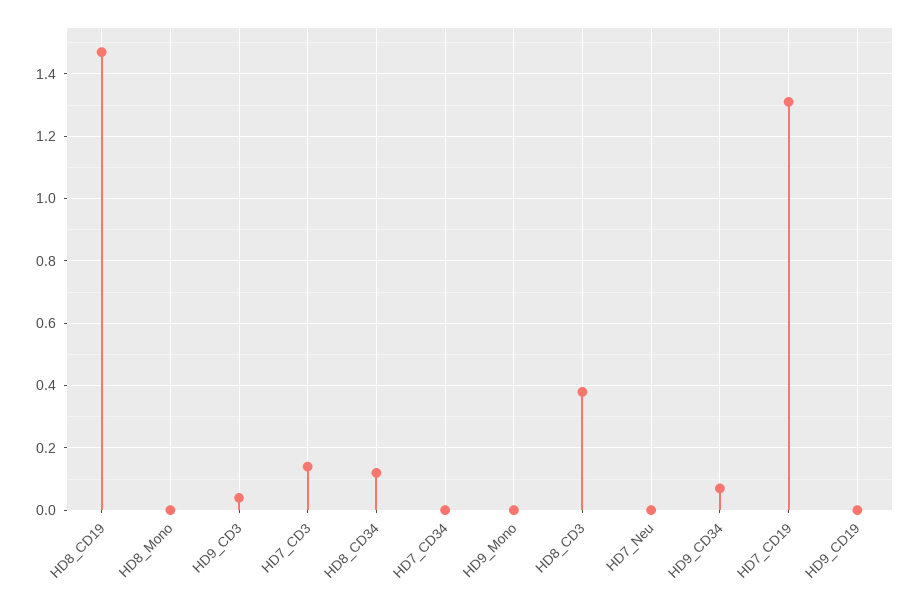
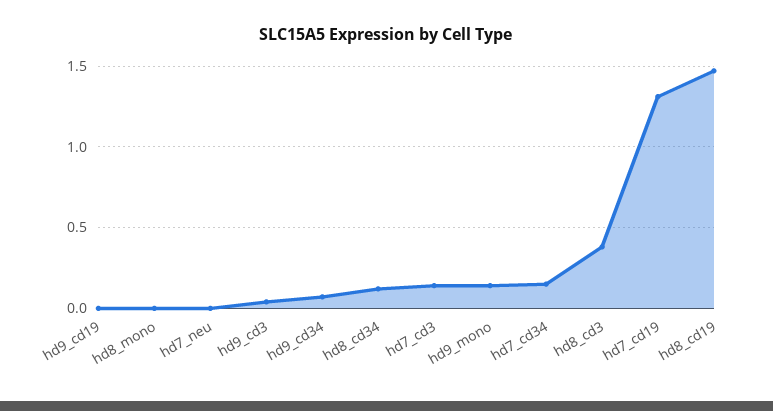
HD7_CD34: 0 -> 0.15
HD9_Mono: 0 -> 0.15

